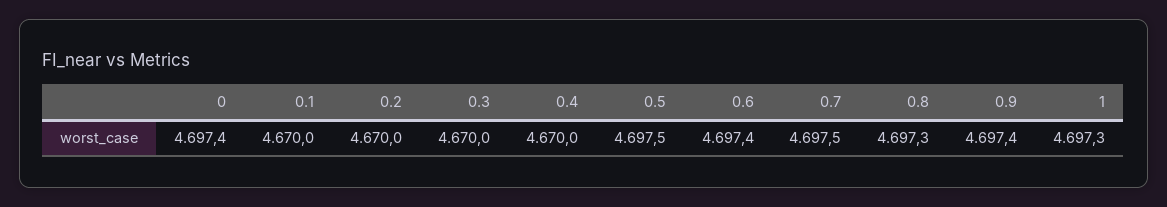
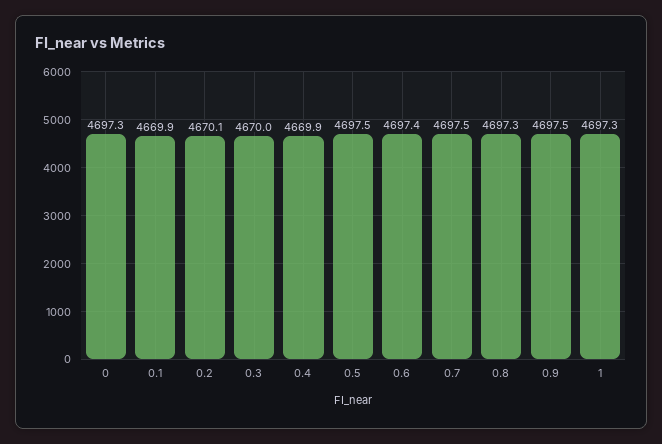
0: 4697.4 -> 4697.3
0.1: 4670 -> 4669.9
0.2: 4670 -> 4670.1
0.4: 4670 -> 4669.9
0.9: 4697.4 -> 4697.5

